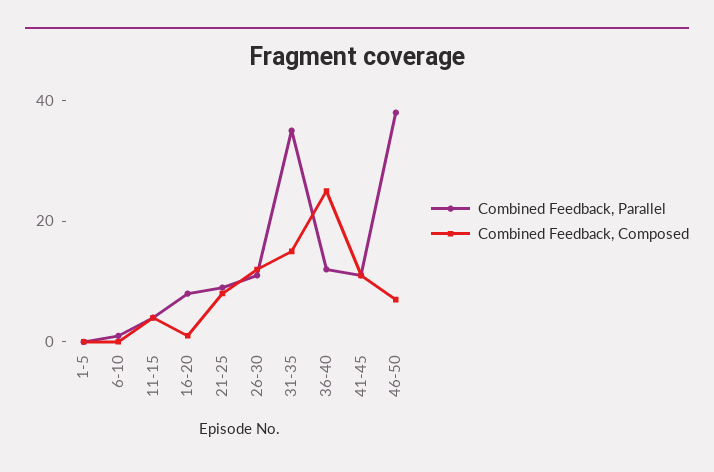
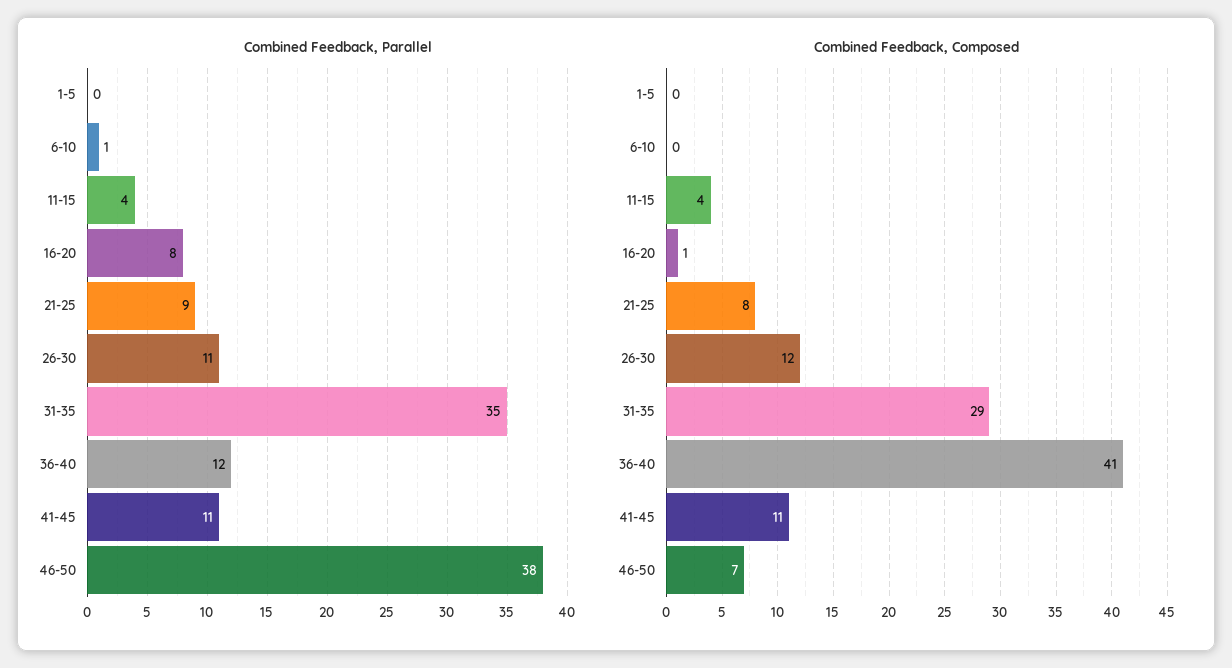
Combined Feedback, Composed, 31-35: 15 -> 29
Combined Feedback, Composed, 36-40: 25 -> 41

